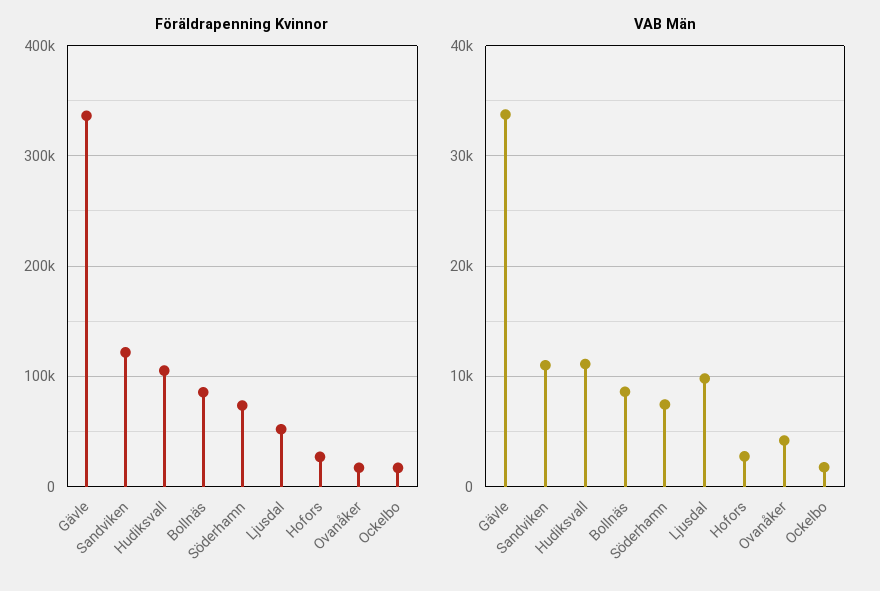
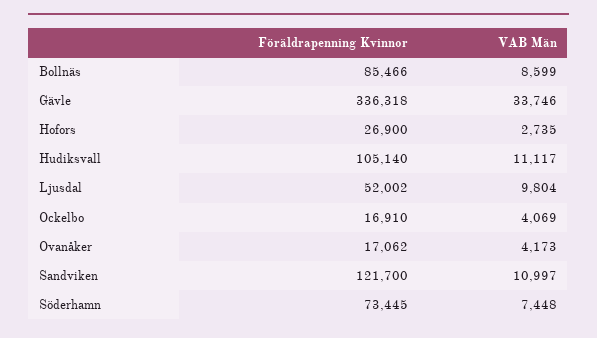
VAB Män, Ockelbo: 2000 -> 4069

